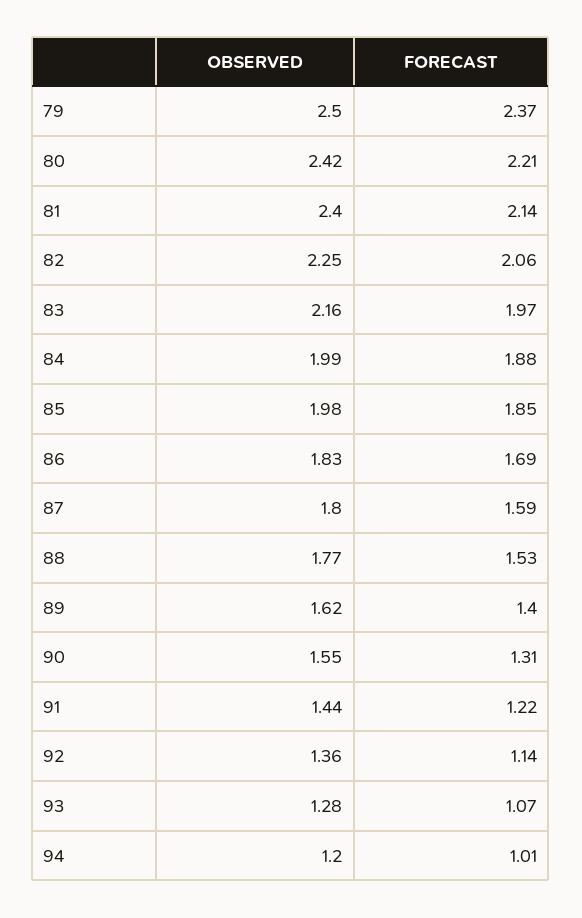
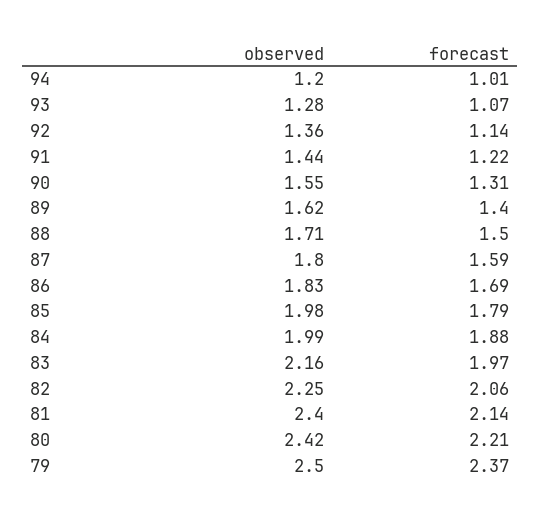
FORECAST, 85: 1.85 -> 1.79
OBSERVED, 88: 1.77 -> 1.71
FORECAST, 88: 1.53 -> 1.5

